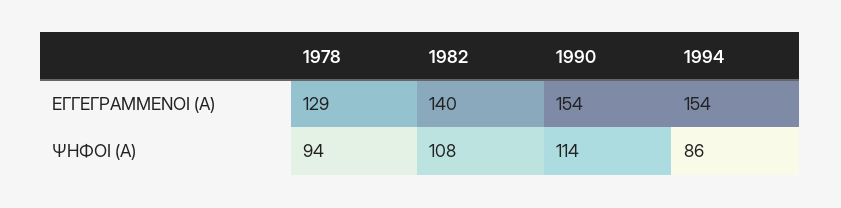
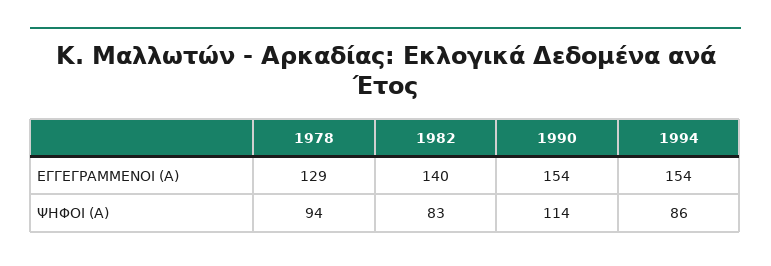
1982, ΨΗΦΟΙ (Α): 108 -> 83

